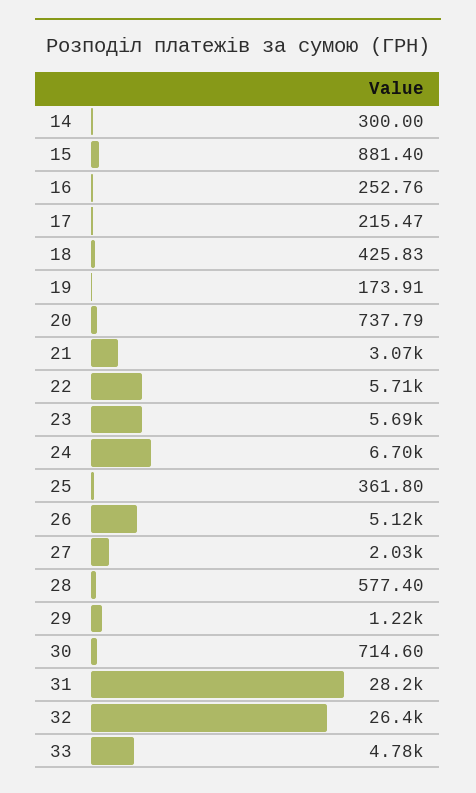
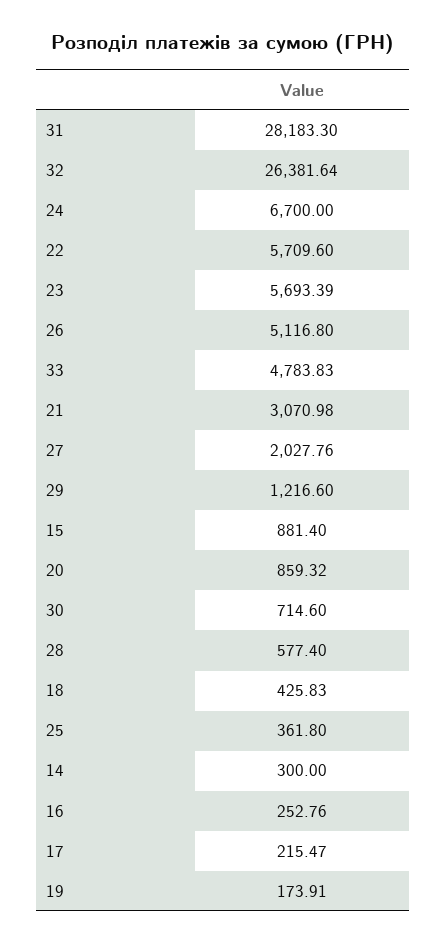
20: 737.79 -> 859.32

